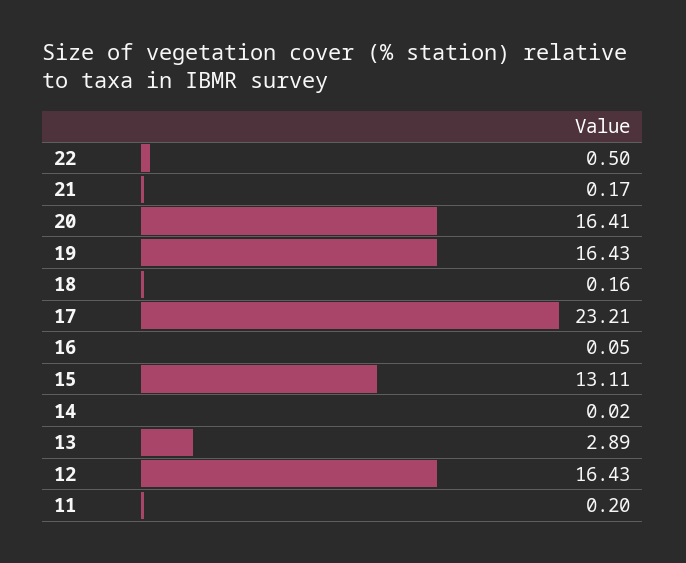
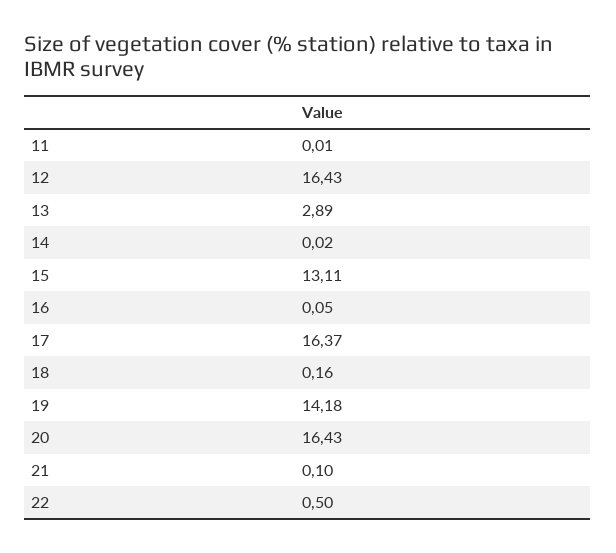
21: 0.17 -> 0.1
20: 16.41 -> 16.43
19: 16.43 -> 14.18
17: 23.21 -> 16.37
11: 0.2 -> 0.01

